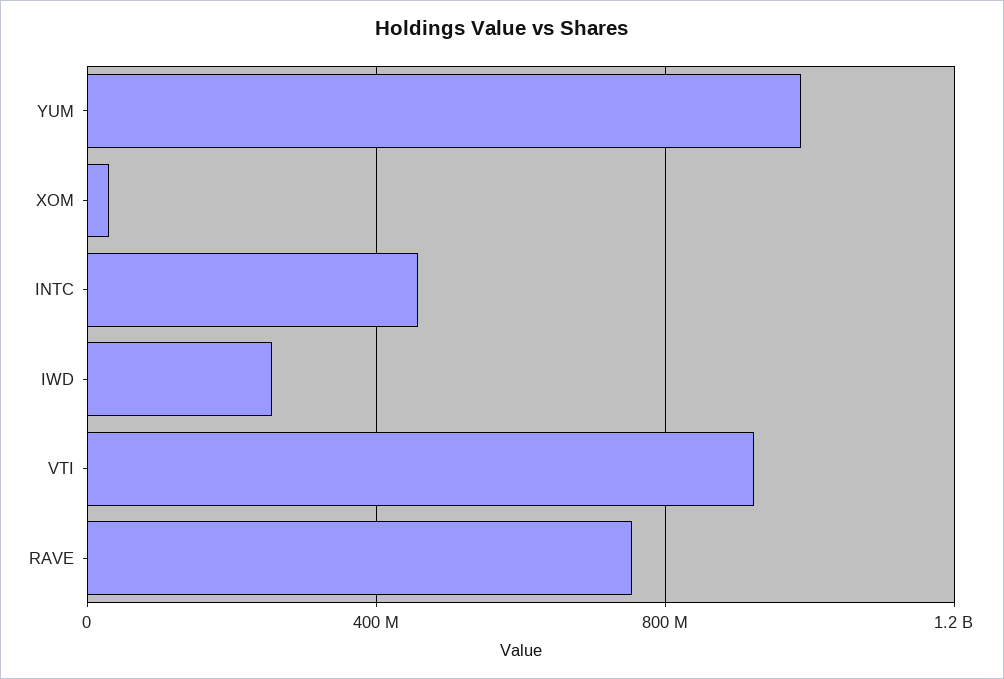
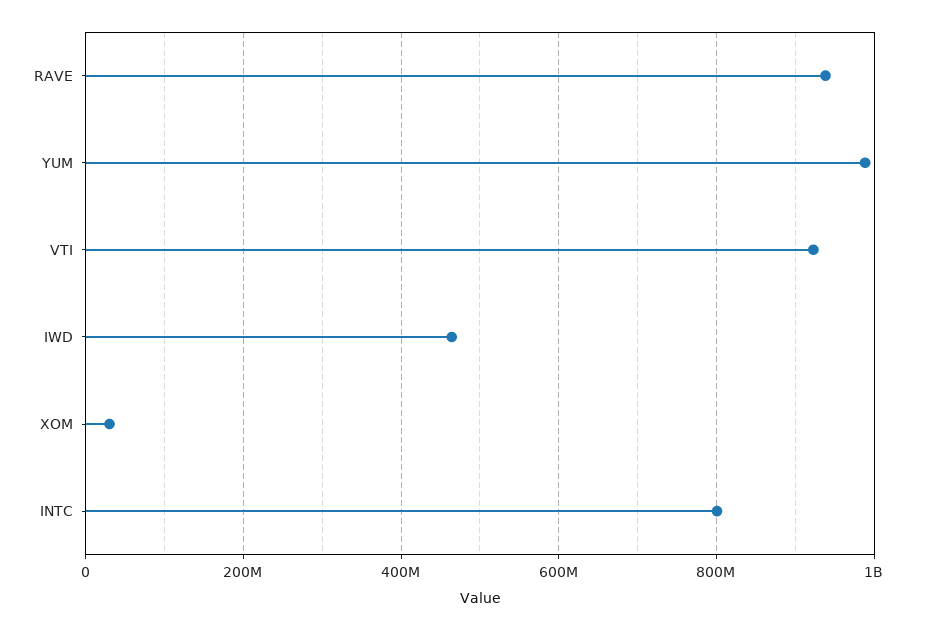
INTC: 450000000 -> 800000000
IWD: 250000000 -> 460000000
RAVE: 750000000 -> 940000000

